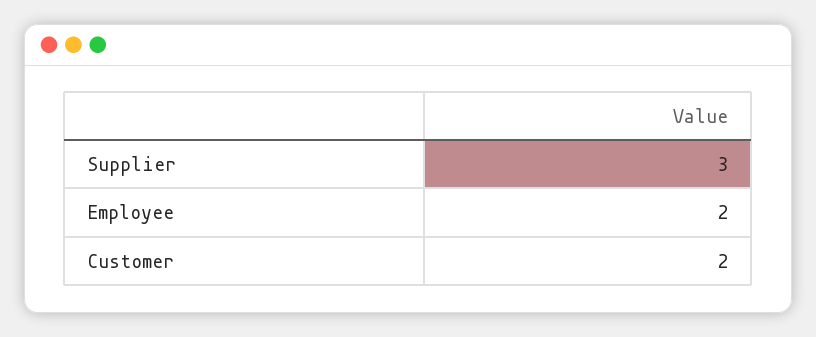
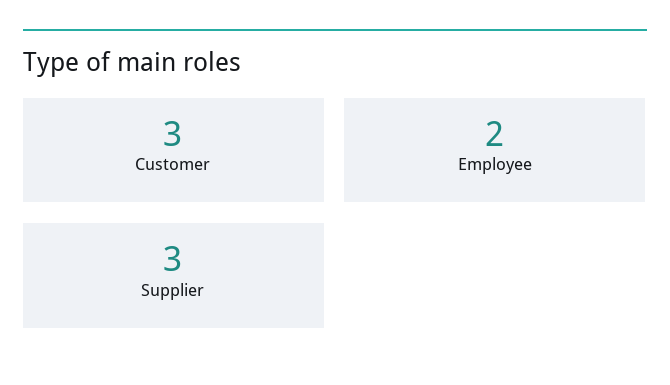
Customer: 2 -> 3

